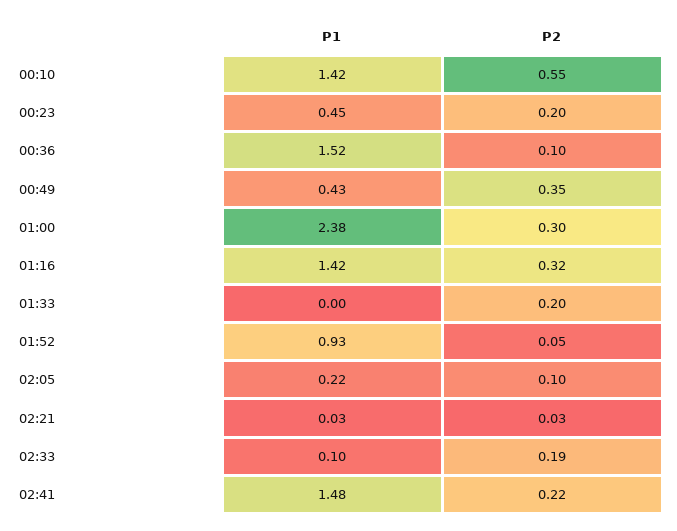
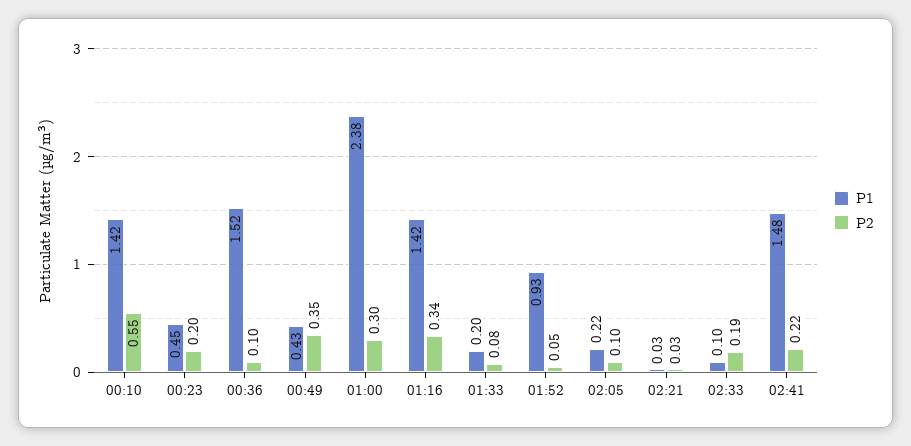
P2, 01:16: 0.32 -> 0.34
P1, 01:33: 0 -> 0.2
P2, 01:33: 0.2 -> 0.08

